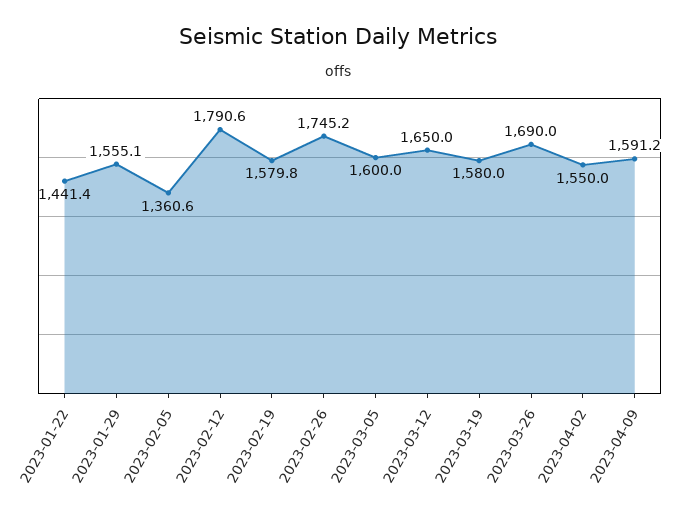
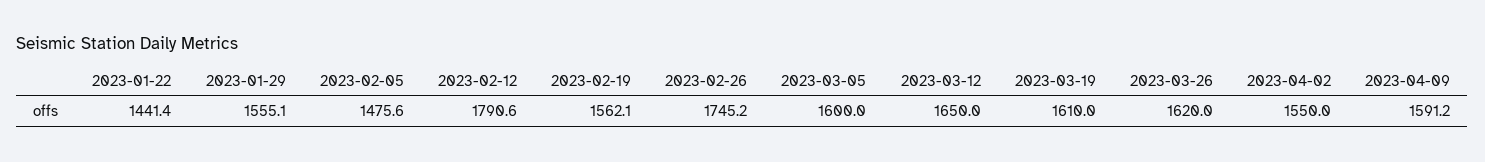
2023-02-05: 1360.6 -> 1475.6
2023-02-19: 1579.8 -> 1562.1
2023-03-19: 1580 -> 1610
2023-03-26: 1690 -> 1620

